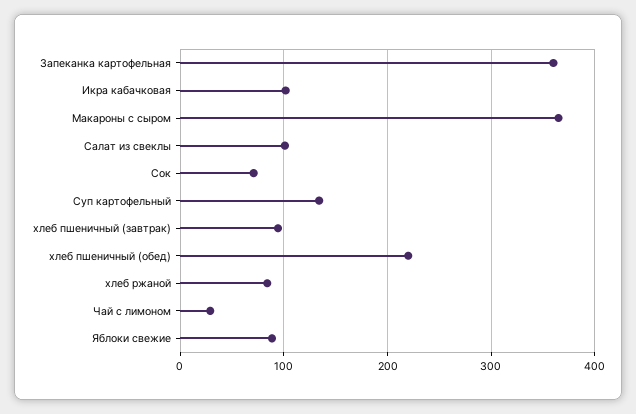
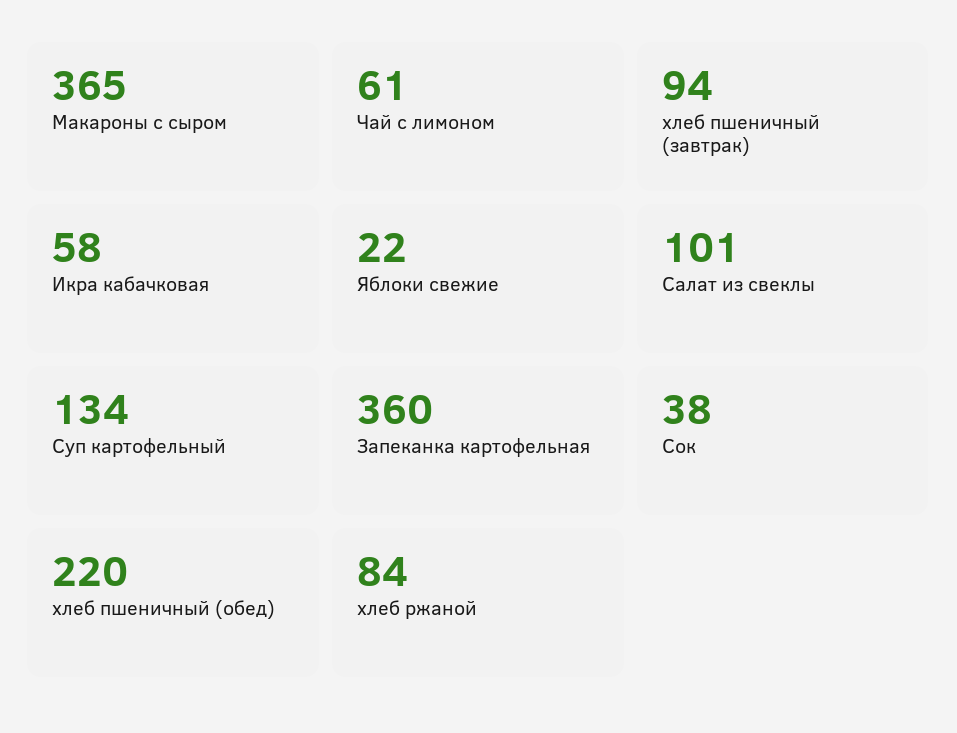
Икра кабачковая: 100 -> 58
Сок: 70 -> 38
Чай с лимоном: 30 -> 61
Яблоки свежие: 90 -> 22

